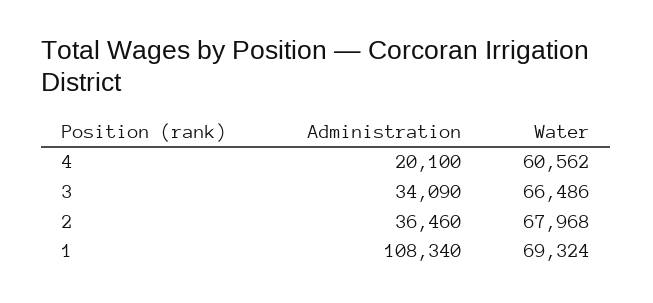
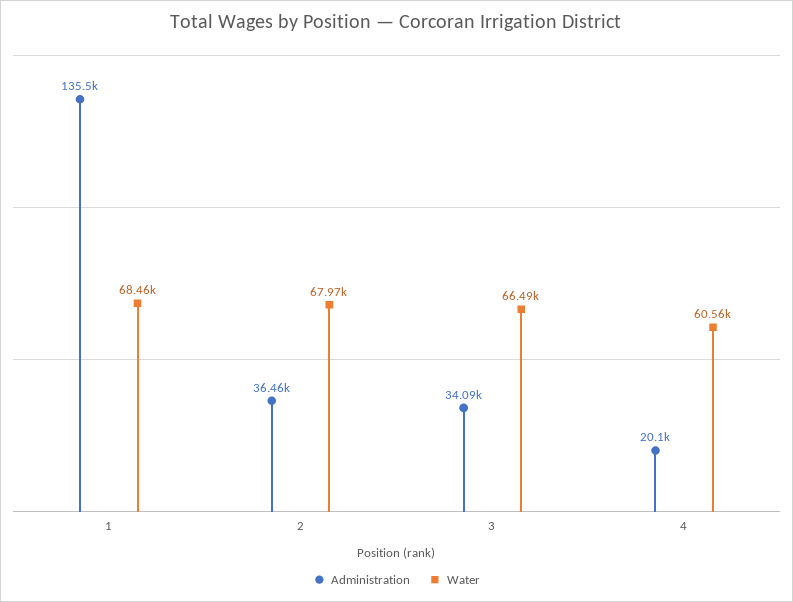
Administration, 1: 108340 -> 135500
Water, 1: 69324 -> 68460

